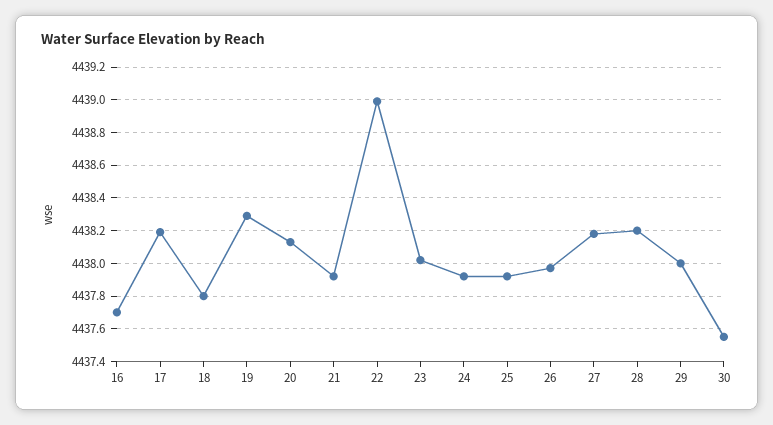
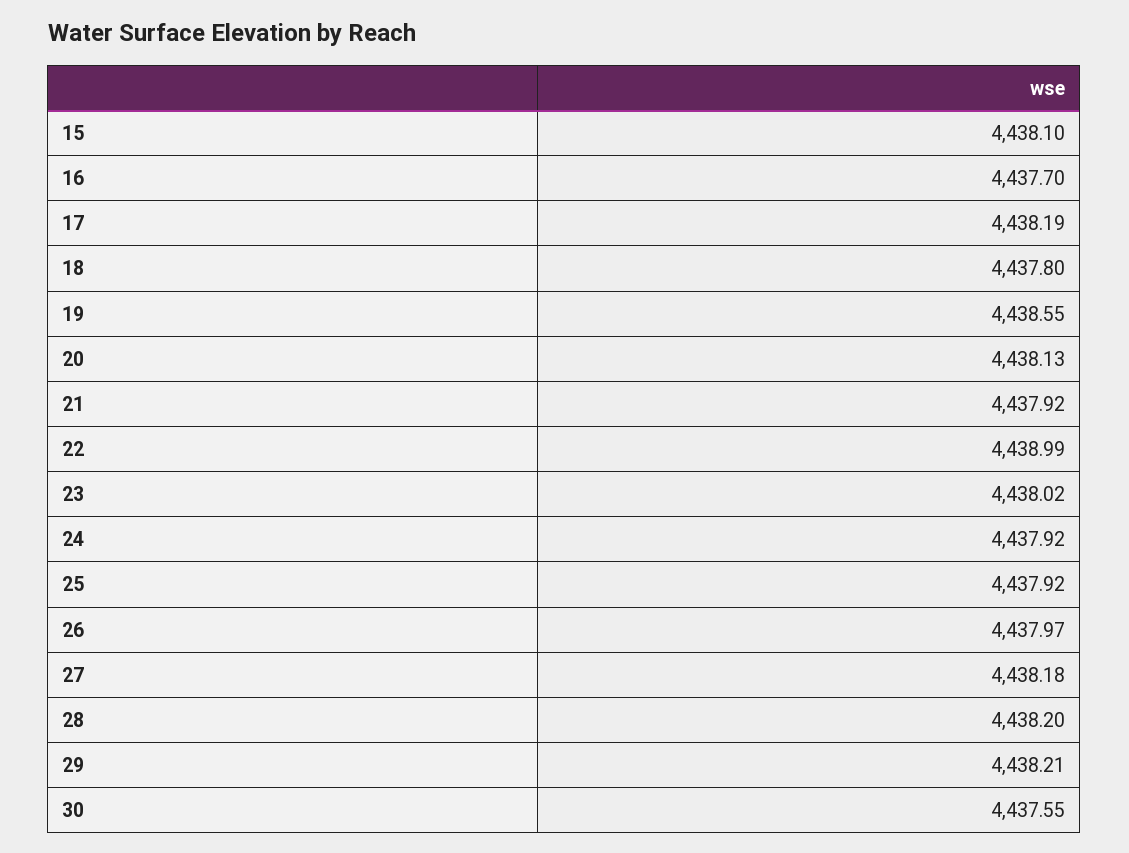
19: 4438.3 -> 4438.55
29: 4438 -> 4438.21
15: none -> 4438.1

